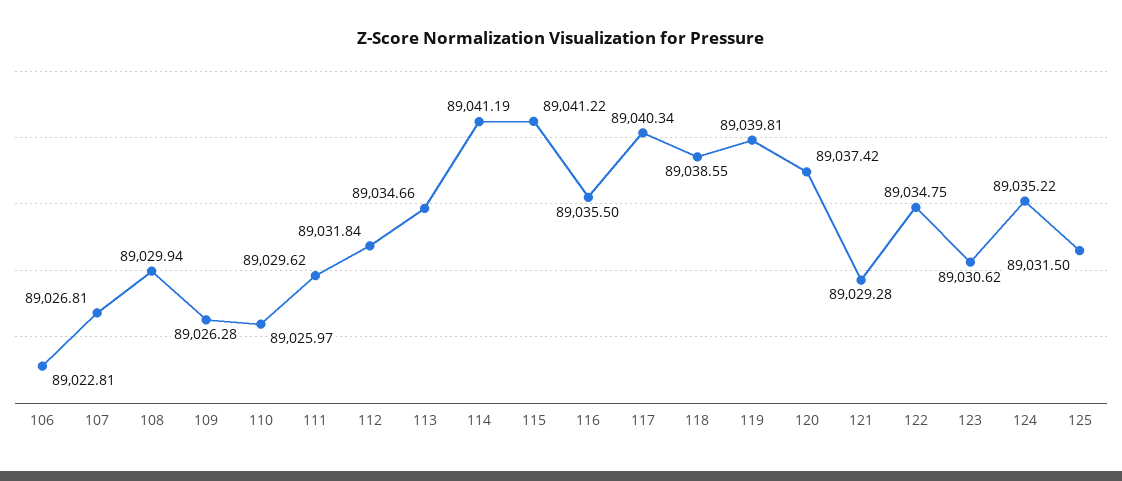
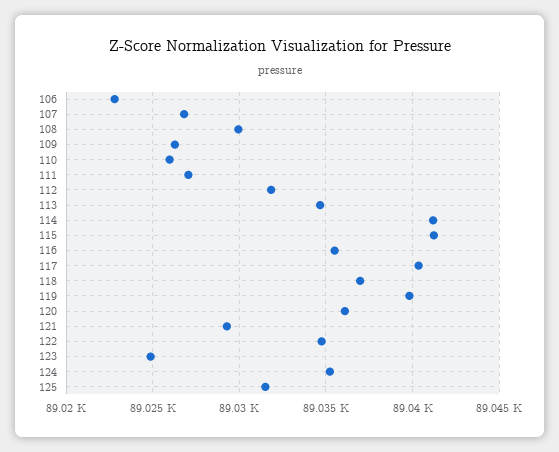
111: 89029.62 -> 89027
118: 89038.55 -> 89037
120: 89037.42 -> 89036
123: 89030.62 -> 89025

